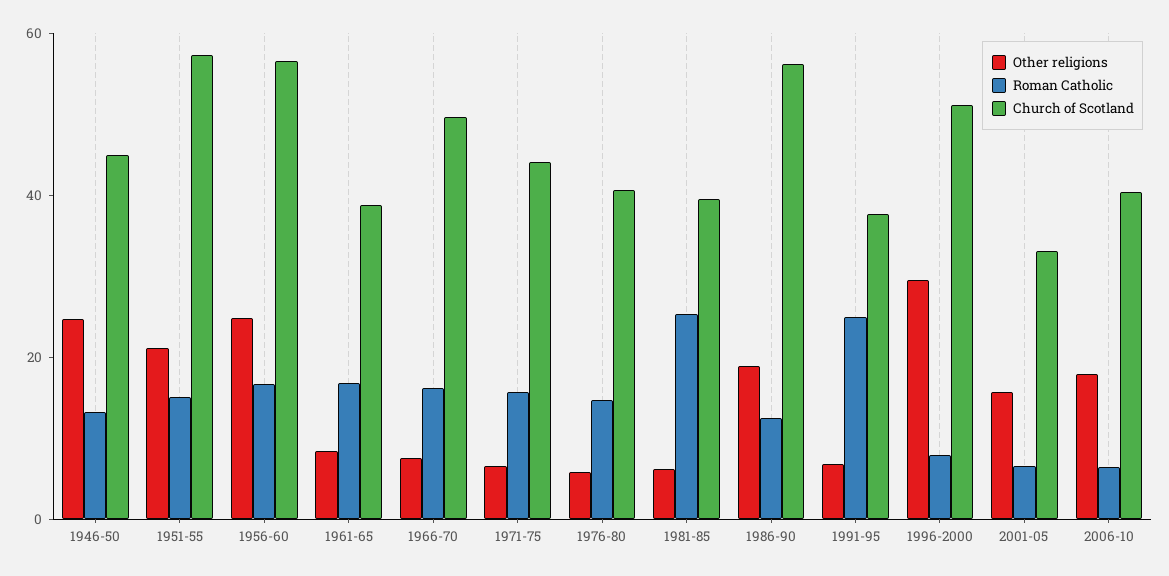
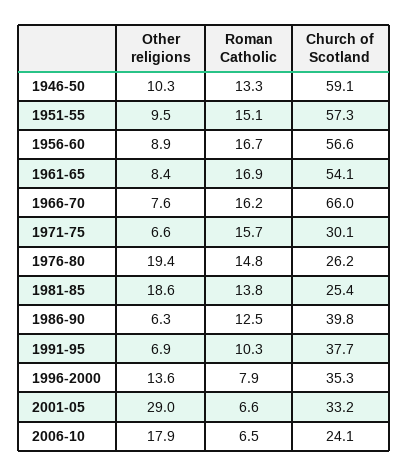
Other religions, 1946-50: 25 -> 10.3
Church of Scotland, 1946-50: 45 -> 59.1
Other religions, 1951-55: 20 -> 9.5
Other religions, 1956-60: 25 -> 8.9
Church of Scotland, 1961-65: 40 -> 54.1
Church of Scotland, 1966-70: 50 -> 66
Church of Scotland, 1971-75: 45 -> 30.1
Other religions, 1976-80: 5 -> 19.4
Church of Scotland, 1976-80: 40 -> 26.2
Other religions, 1981-85: 5 -> 18.6
Roman Catholic, 1981-85: 25 -> 13.8
Church of Scotland, 1981-85: 40 -> 25.4
Other religions, 1986-90: 20 -> 6.3
Church of Scotland, 1986-90: 55 -> 39.8
Roman Catholic, 1991-95: 25 -> 10.3
Other religions, 1996-2000: 30 -> 13.6
Church of Scotland, 1996-2000: 50 -> 35.3
Other religions, 2001-05: 15 -> 29
Church of Scotland, 2006-10: 40 -> 24.1

